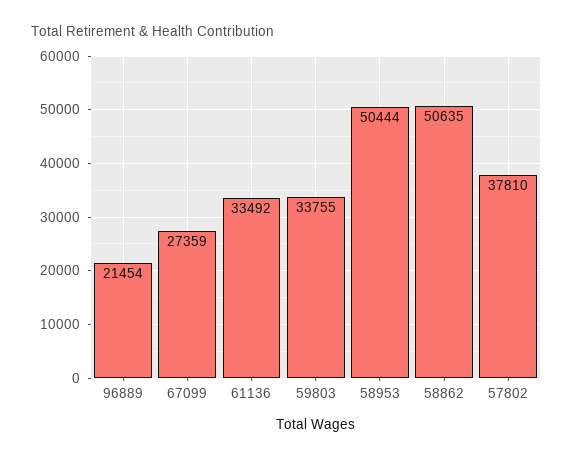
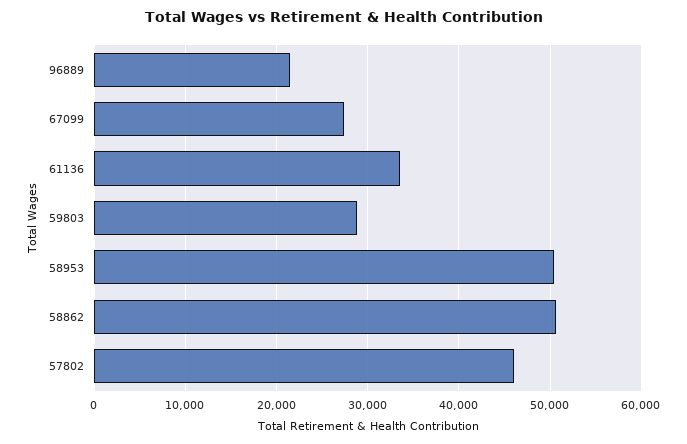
59803: 33755 -> 29000
57802: 37810 -> 46000

